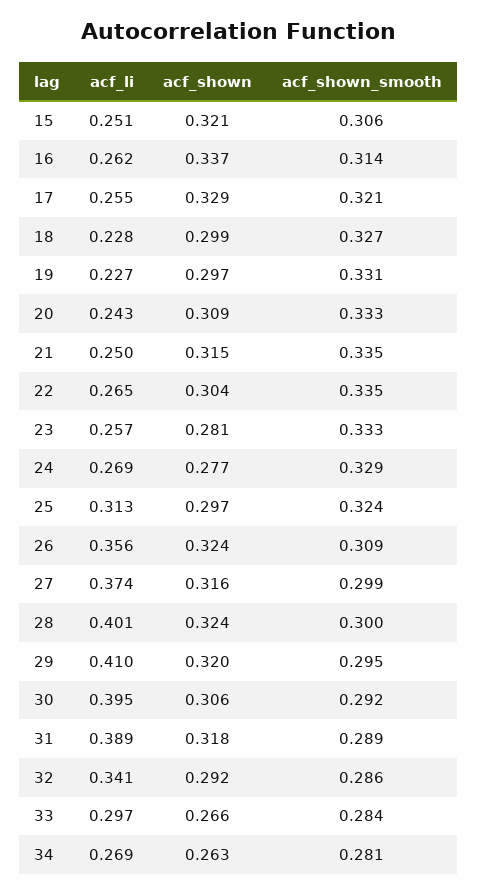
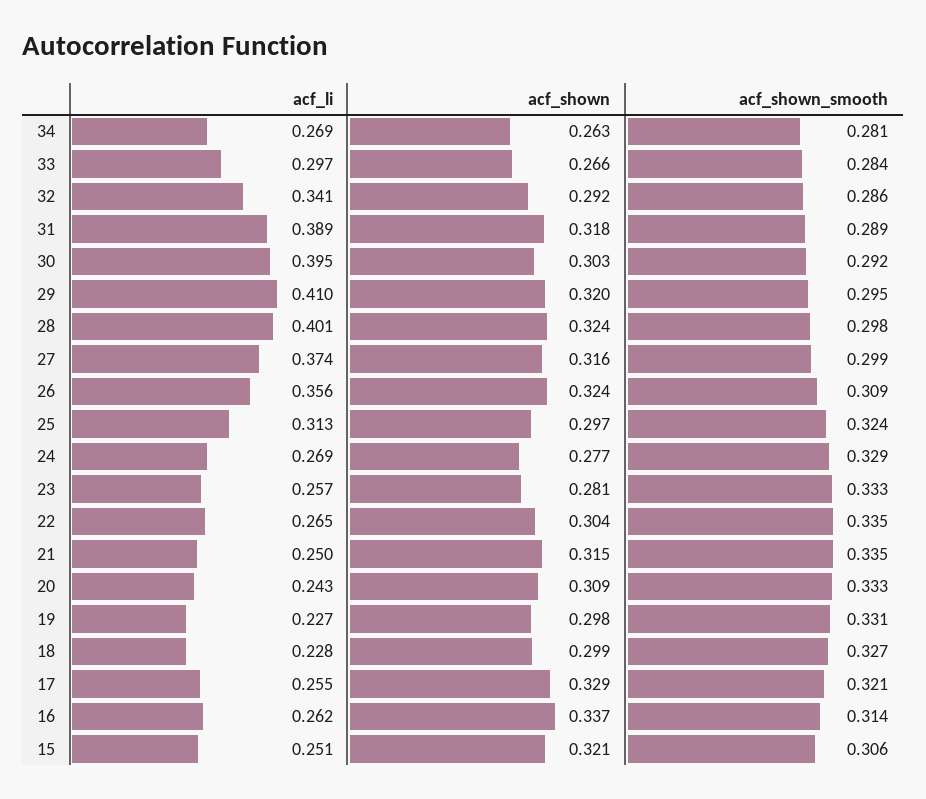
acf_shown, 19: 0.297 -> 0.298
acf_shown_smooth, 28: 0.3 -> 0.298
acf_shown, 30: 0.306 -> 0.303

